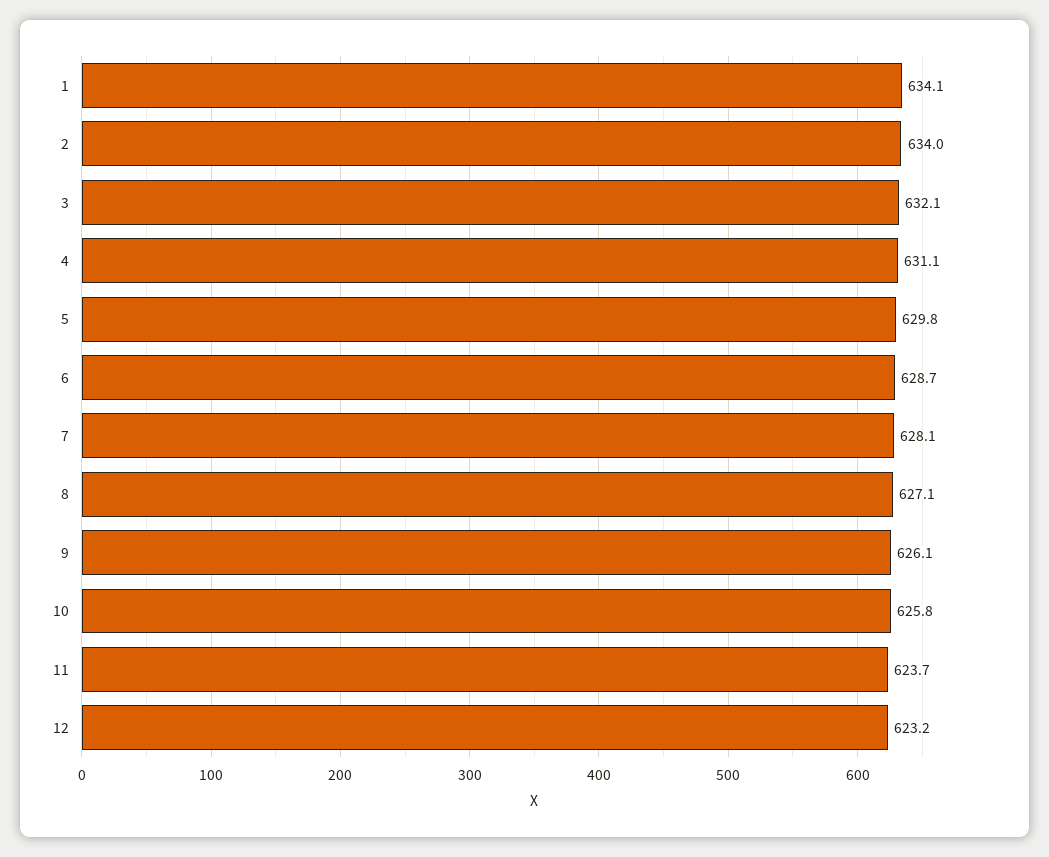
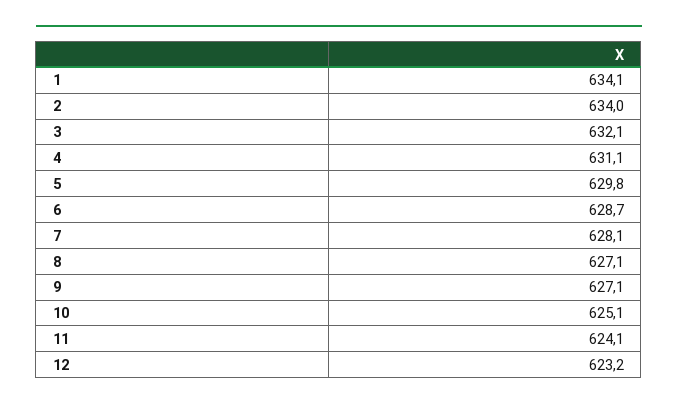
9: 626.1 -> 627.1
10: 625.8 -> 625.1
11: 623.7 -> 624.1

